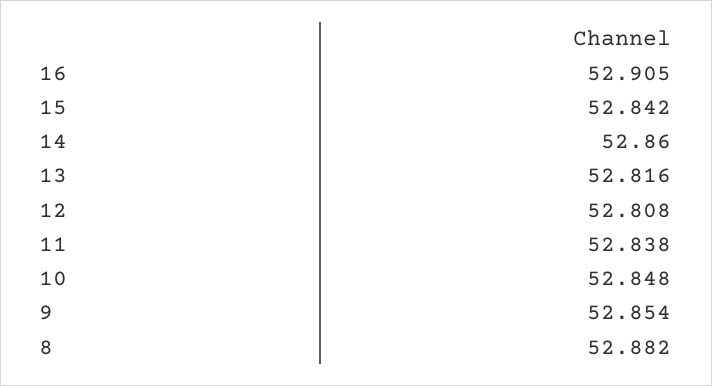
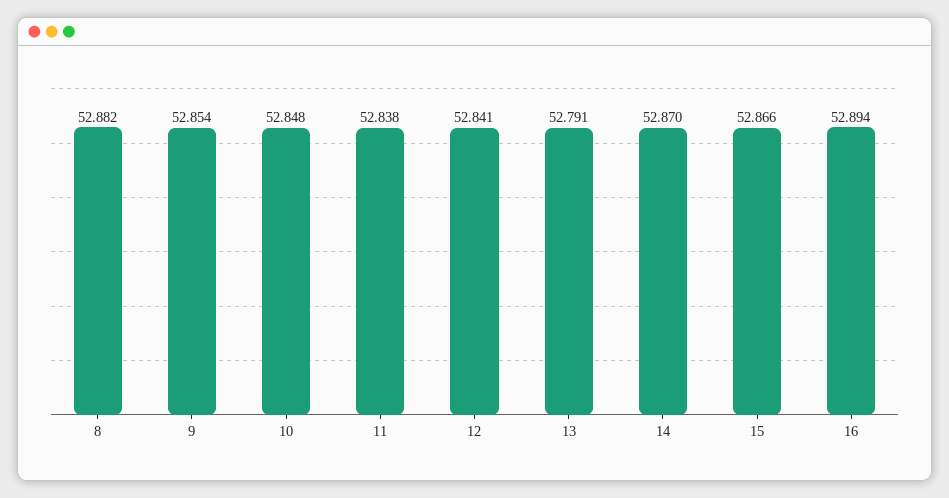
16: 52.905 -> 52.894
15: 52.842 -> 52.866
14: 52.86 -> 52.87
13: 52.816 -> 52.791
12: 52.808 -> 52.841

